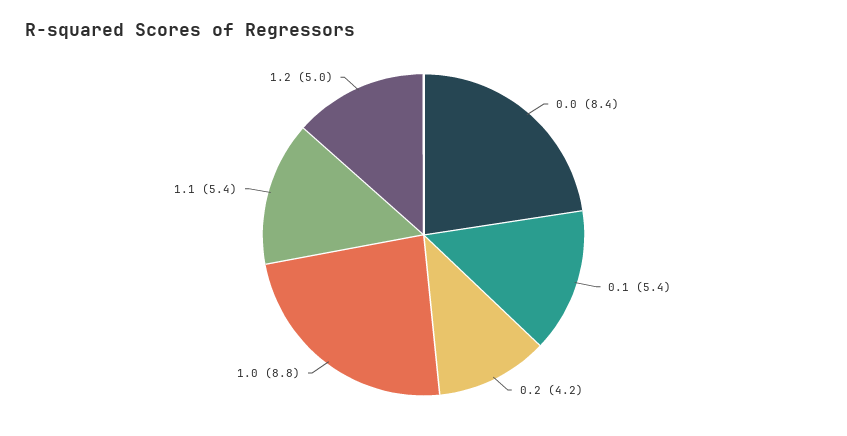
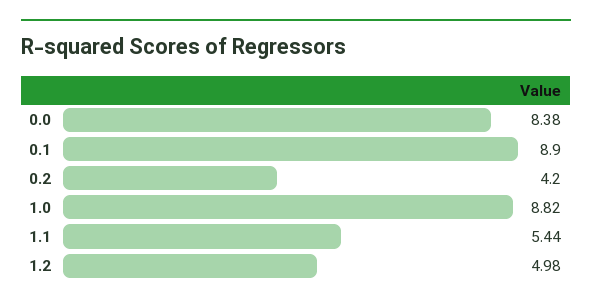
0.1: 5.4 -> 8.9

